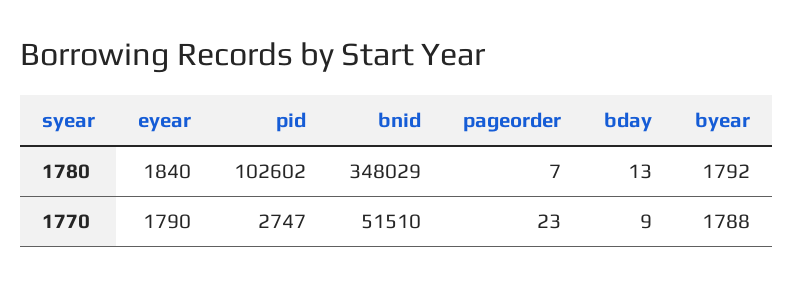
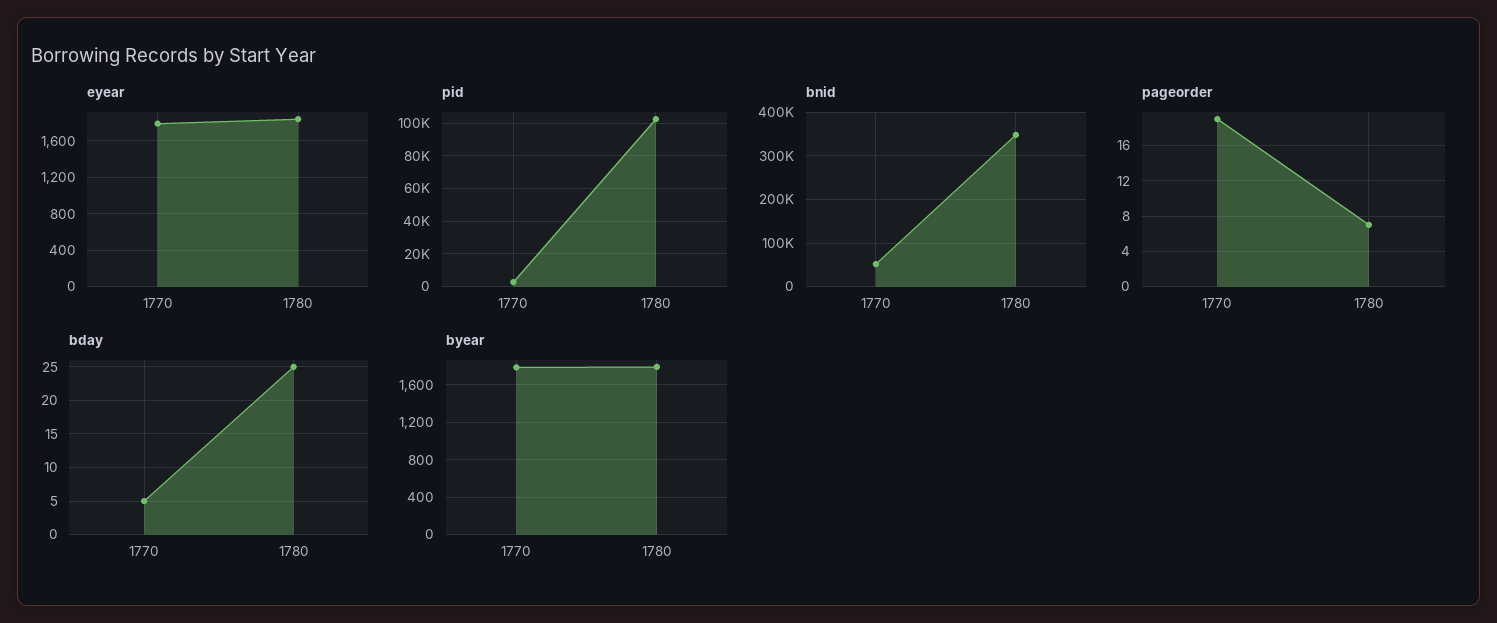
bday, 1780: 13 -> 25
pageorder, 1770: 23 -> 19
bday, 1770: 9 -> 5

